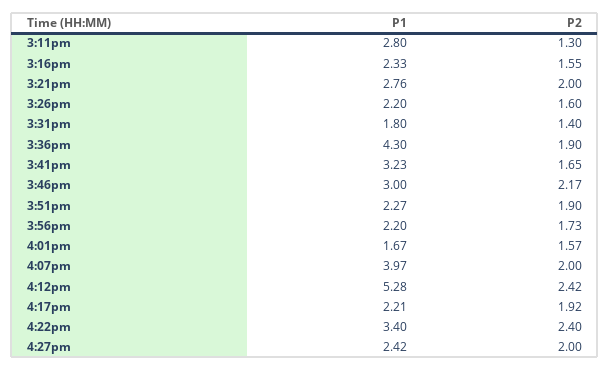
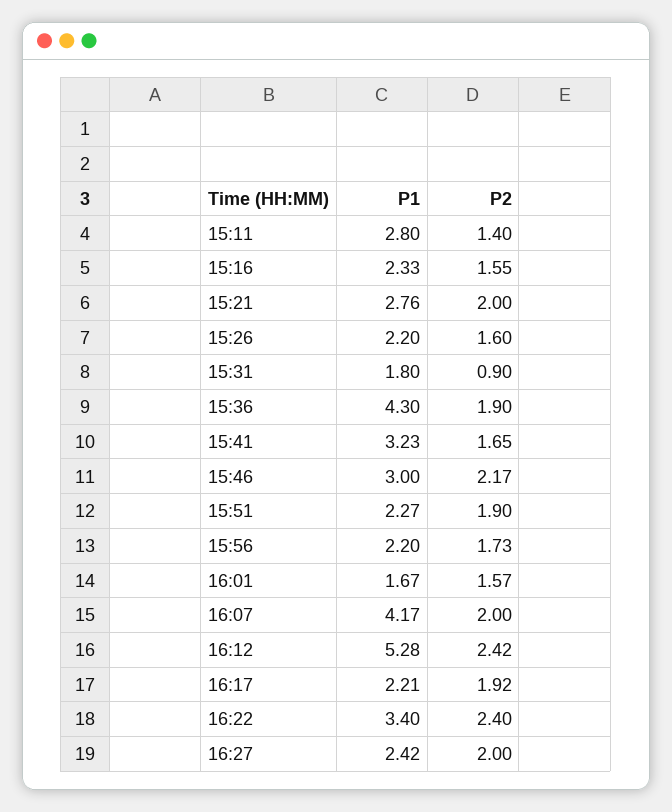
P2, 3:11pm: 1.3 -> 1.4
P2, 3:31pm: 1.4 -> 0.9
P1, 4:07pm: 3.97 -> 4.17

